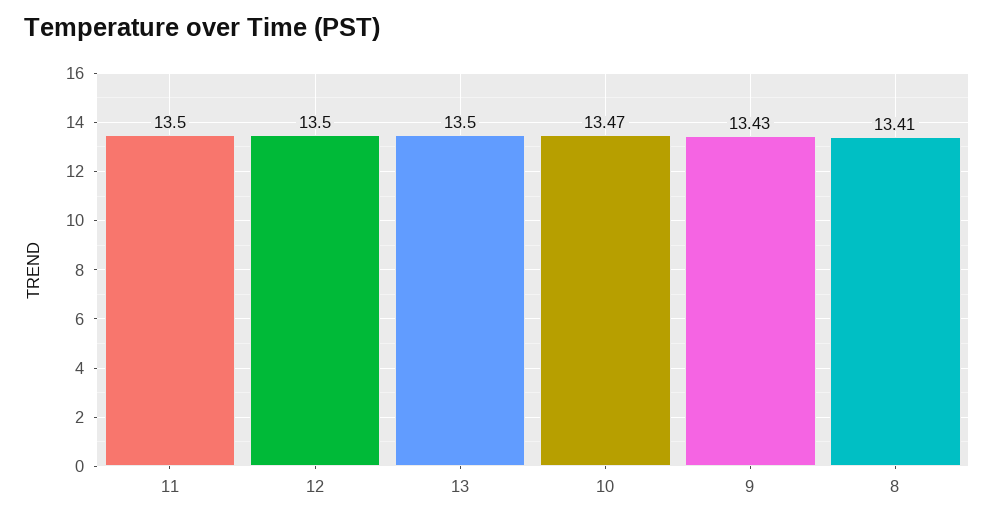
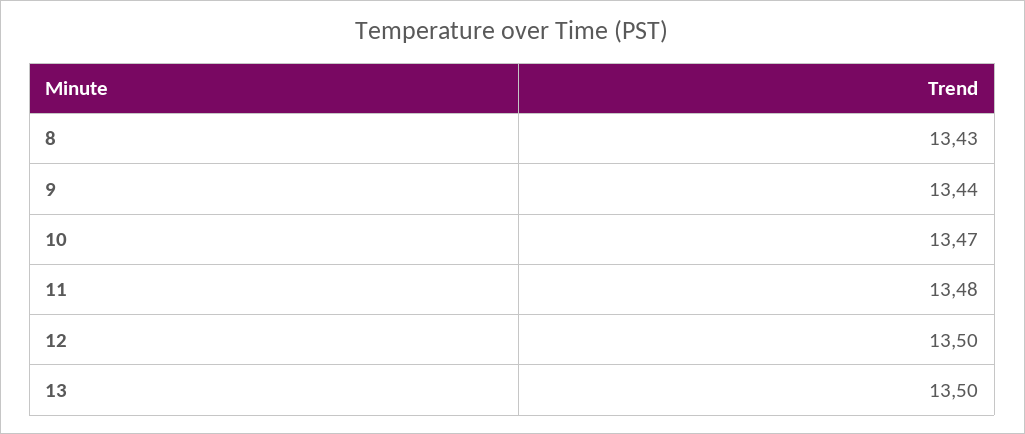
11: 13.5 -> 13.48
9: 13.43 -> 13.44
8: 13.41 -> 13.43

